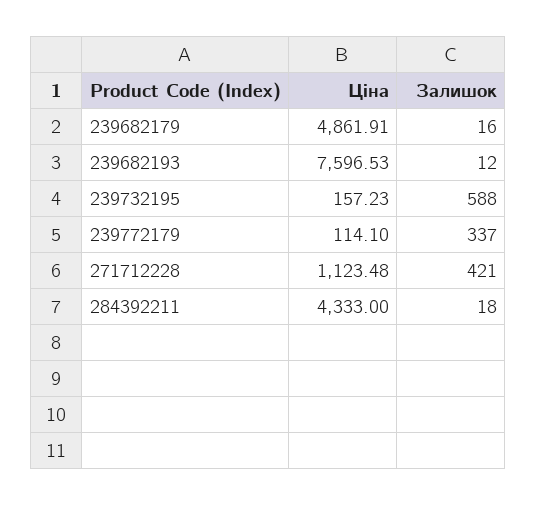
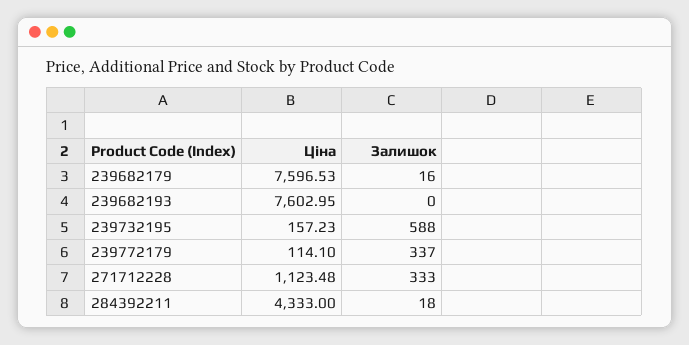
Ціна, 239682179: 4861.91 -> 7596.53
Ціна, 239682193: 7596.53 -> 7602.95
Залишок, 239682193: 12 -> 0
Залишок, 271712228: 421 -> 333

